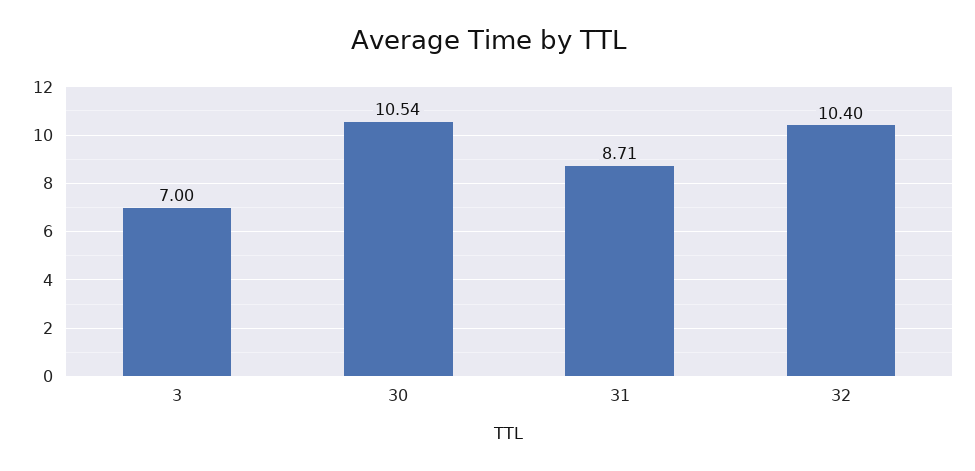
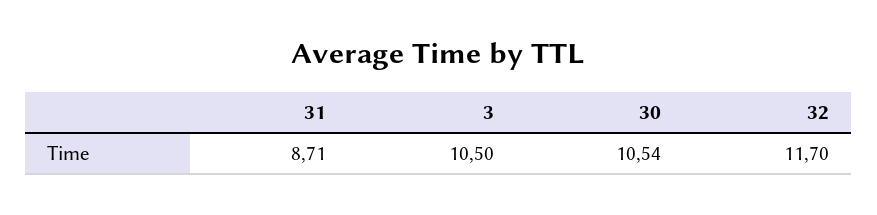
3: 7 -> 10.5
32: 10.4 -> 11.7

